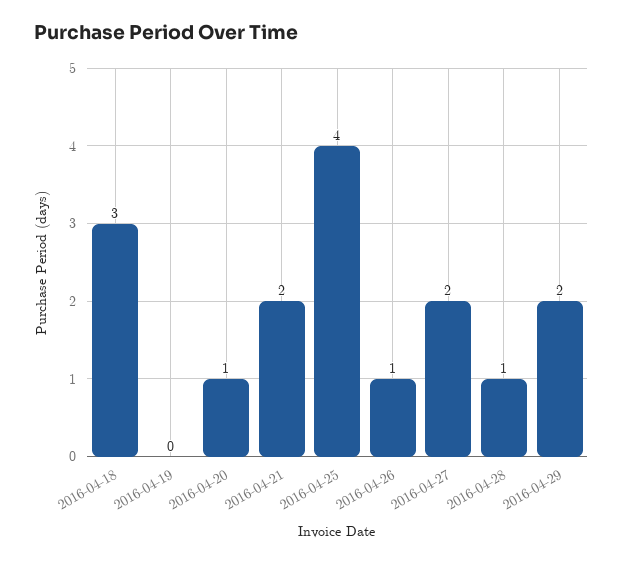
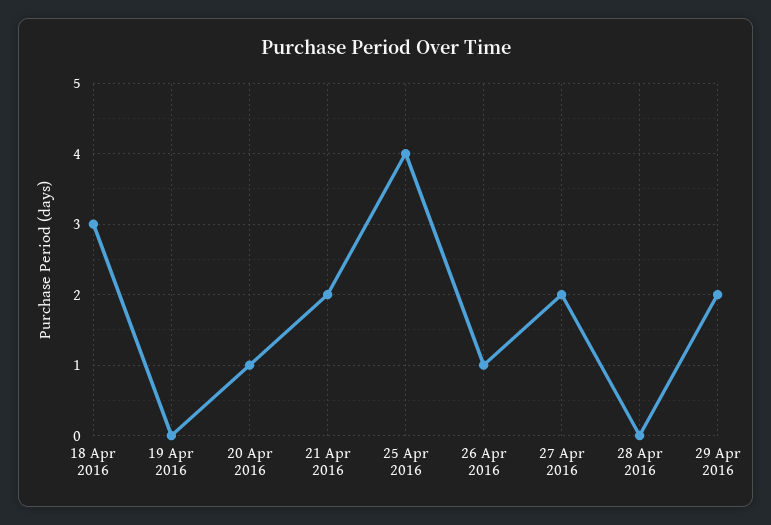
2016-04-28: 1 -> 0

